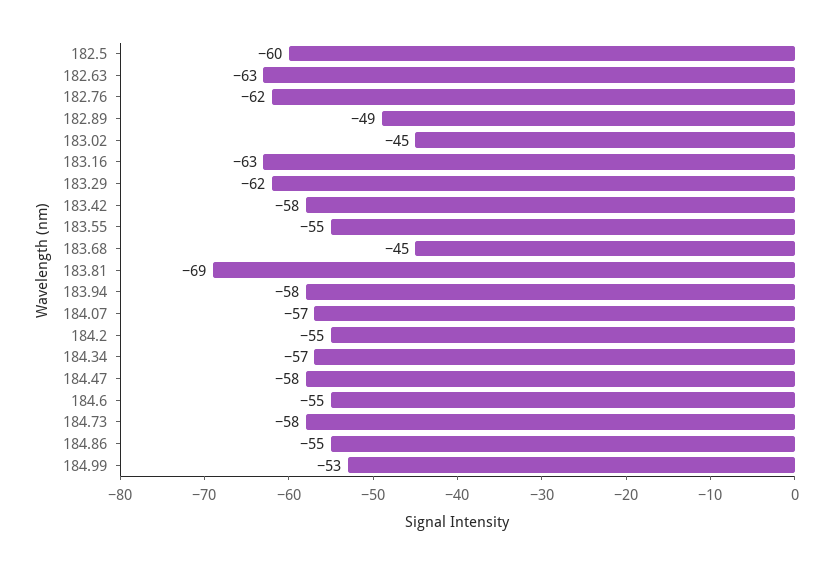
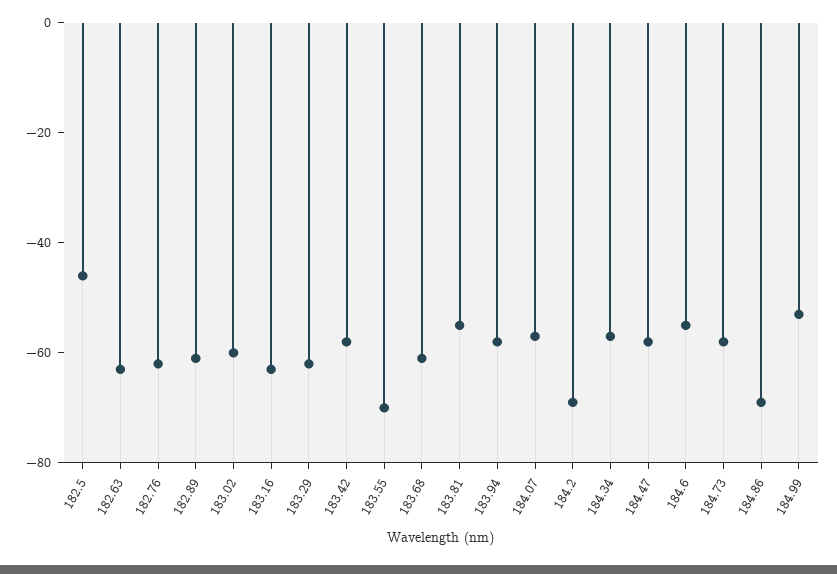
182.5: -60 -> -45
182.89: -49 -> -60
183.02: -45 -> -60
183.55: -55 -> -70
183.68: -45 -> -60
183.81: -69 -> -55
184.2: -55 -> -70
184.86: -55 -> -70

